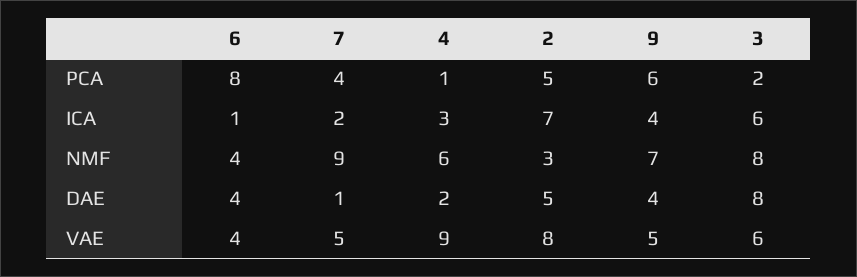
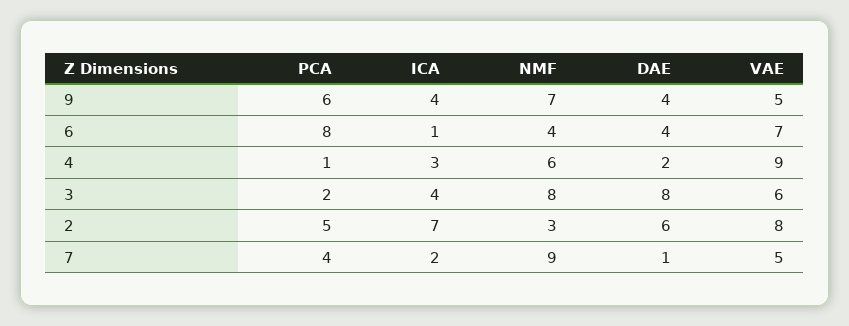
3, ICA: 6 -> 4
2, DAE: 5 -> 6
6, VAE: 4 -> 7

